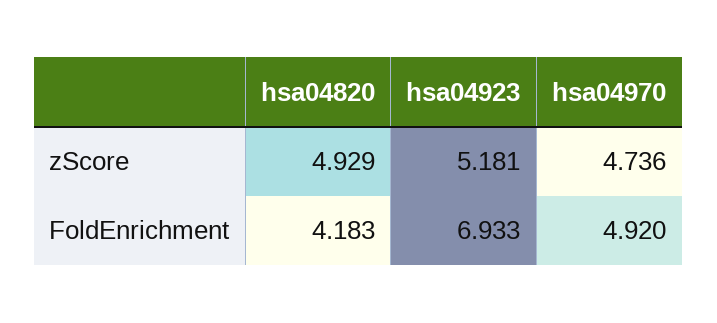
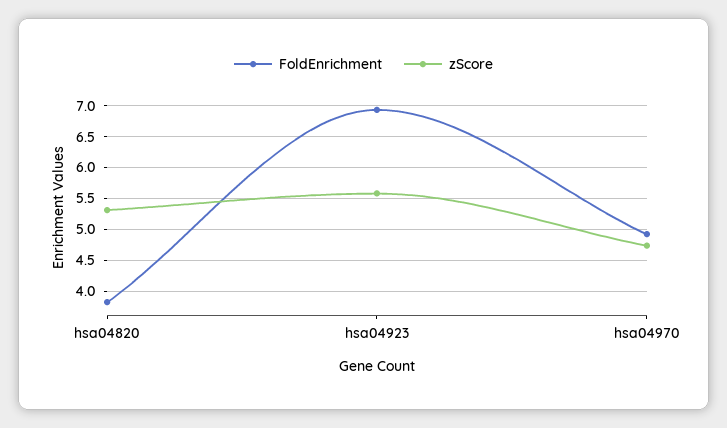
zScore, hsa04820: 4.929 -> 5.3
zScore, hsa04923: 5.181 -> 5.6
FoldEnrichment, hsa04820: 4.183 -> 3.8

